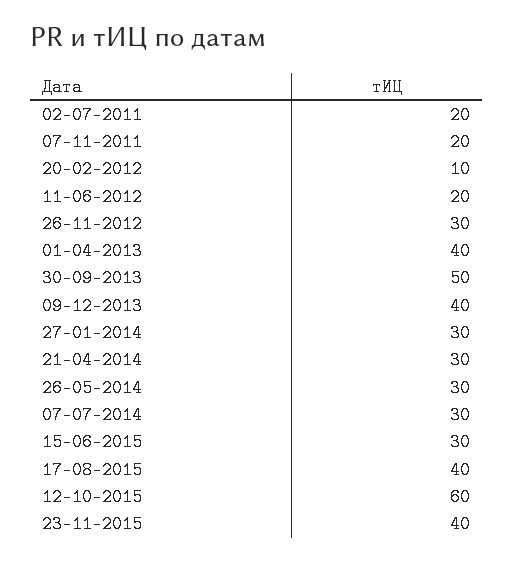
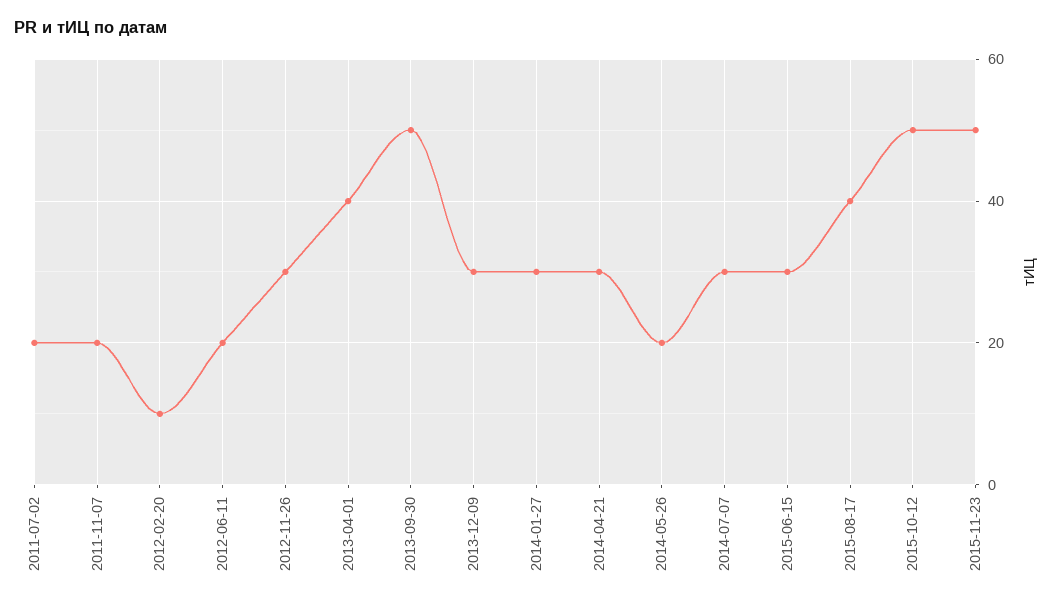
09-12-2013: 40 -> 30
26-05-2014: 30 -> 20
12-10-2015: 60 -> 50
23-11-2015: 40 -> 50

